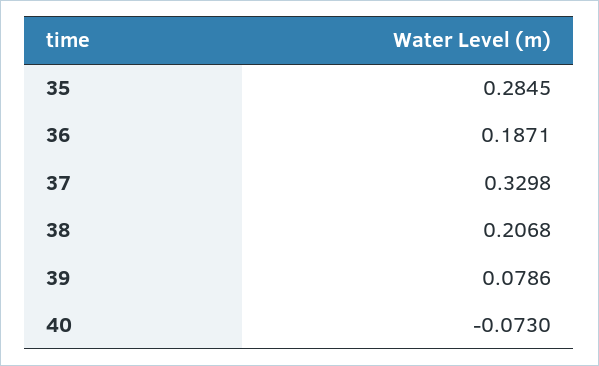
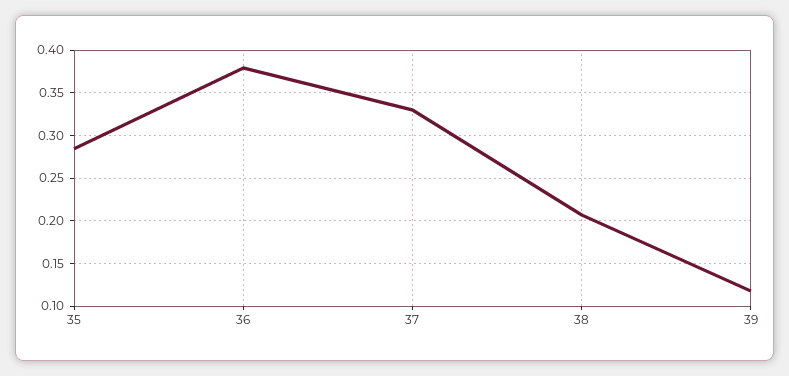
36: 0.1871 -> 0.38
39: 0.0786 -> 0.12
40: -0.073 -> none

